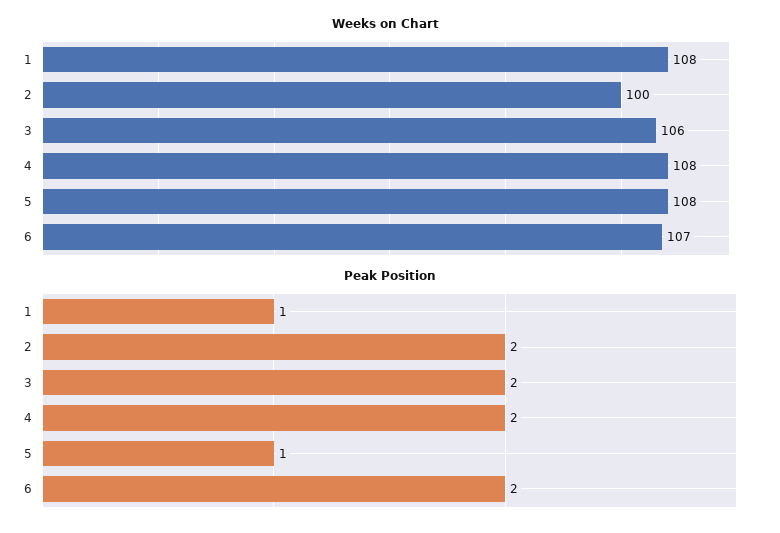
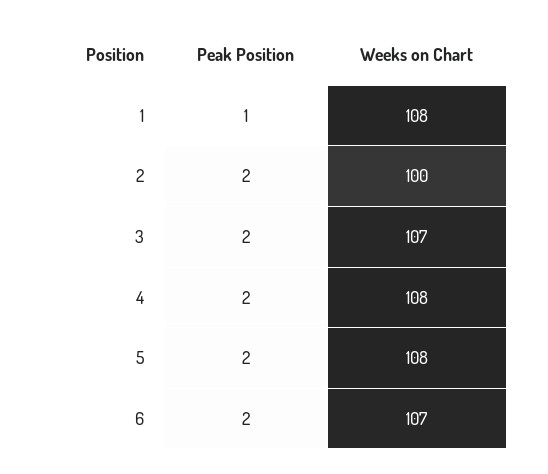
Weeks on Chart, 3: 106 -> 107
Peak Position, 5: 1 -> 2

